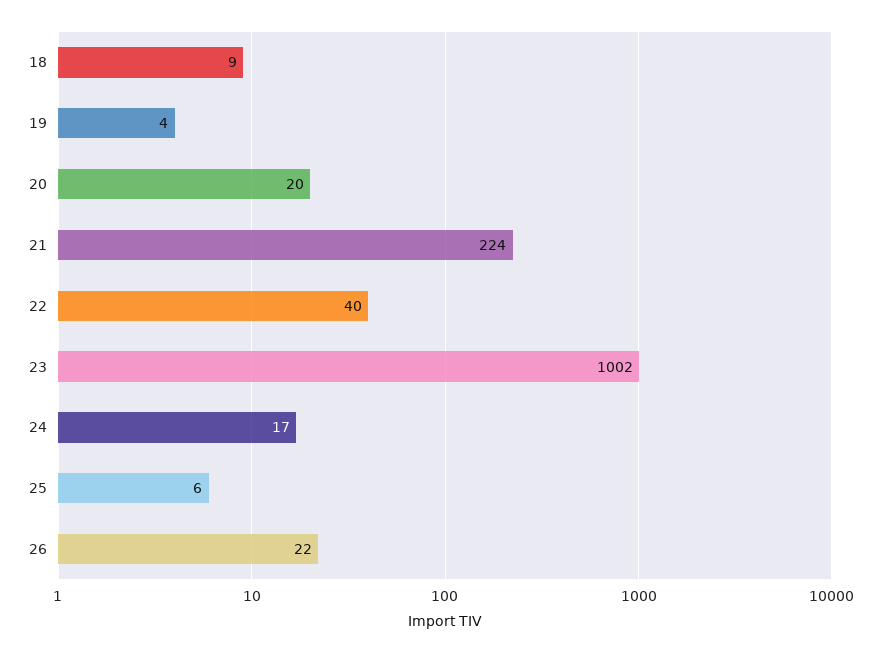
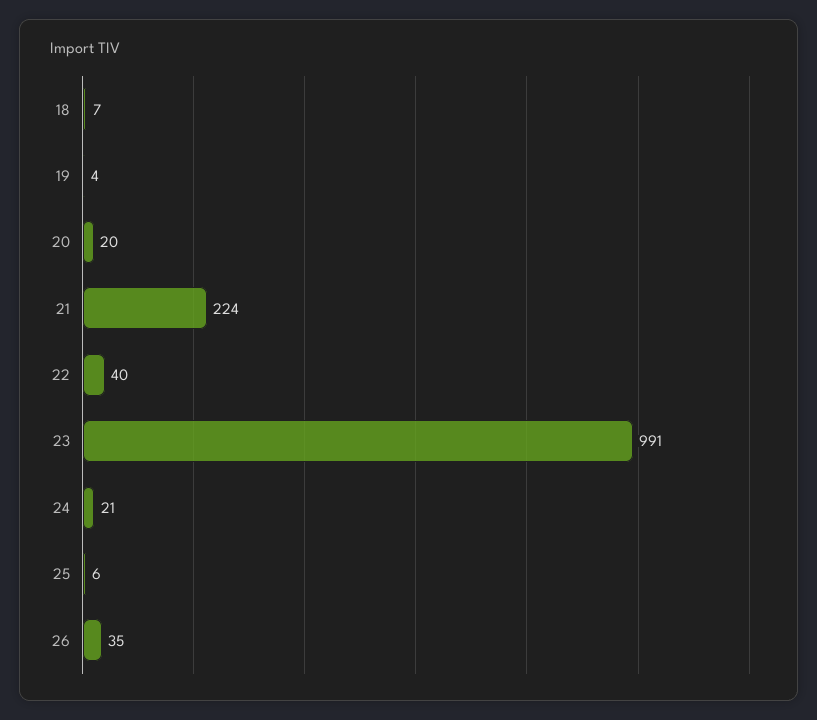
18: 9 -> 7
23: 1002 -> 991
24: 17 -> 21
26: 22 -> 35

